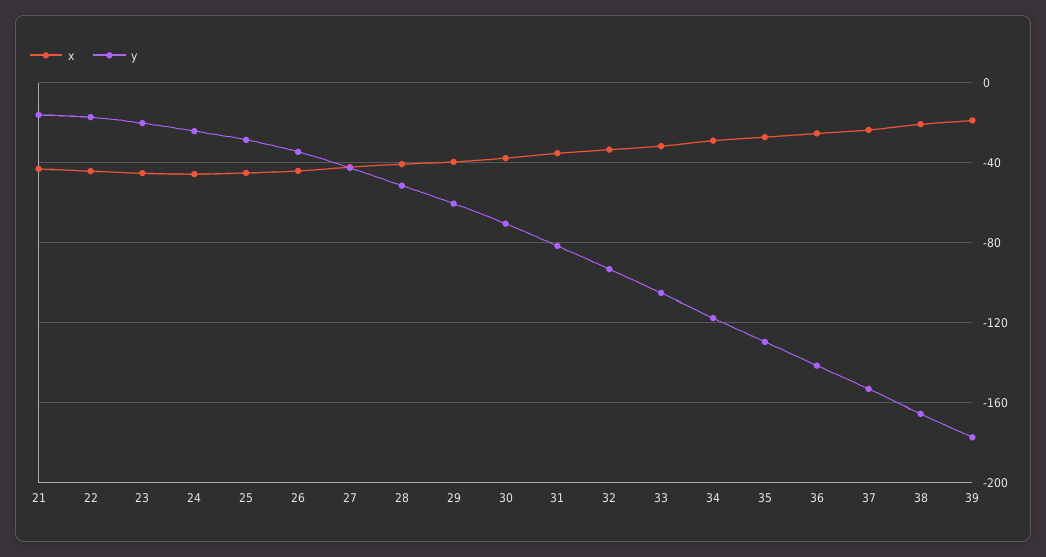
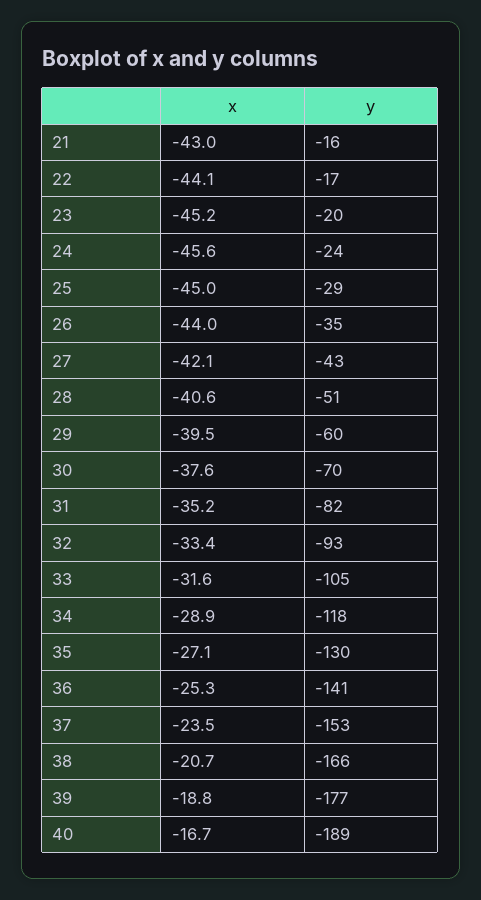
x, 40: none -> -16.7
y, 40: none -> -189

